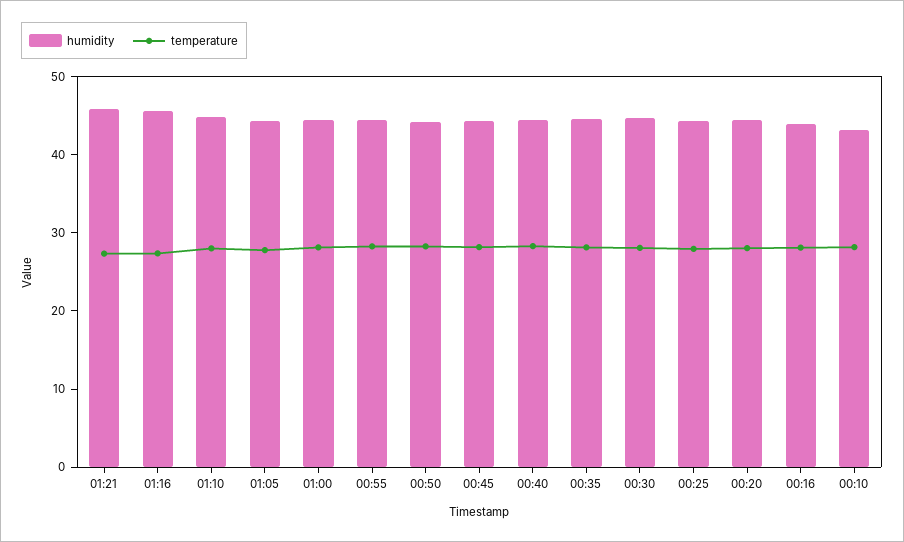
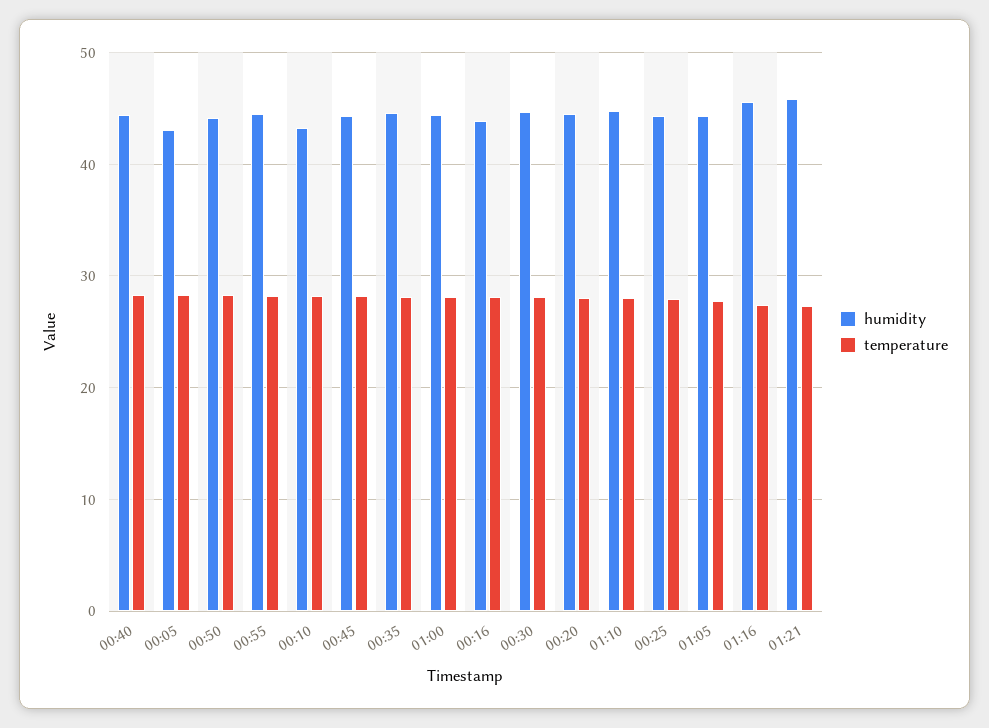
humidity, 00:05: none -> 43
temperature, 00:05: none -> 28

